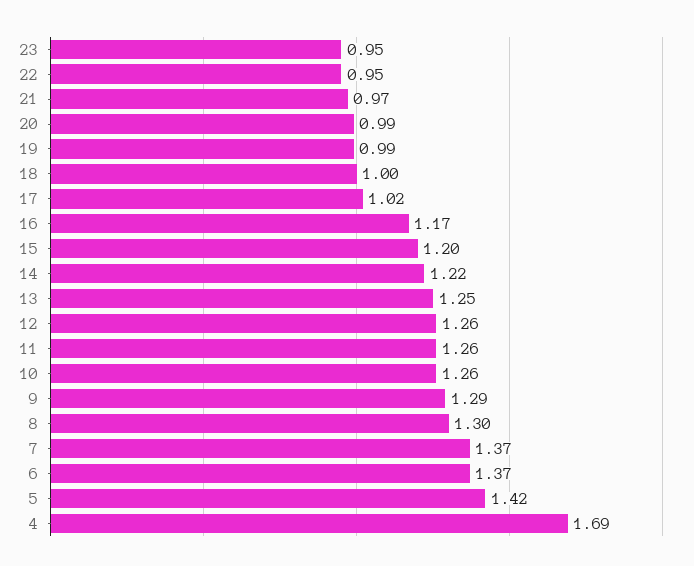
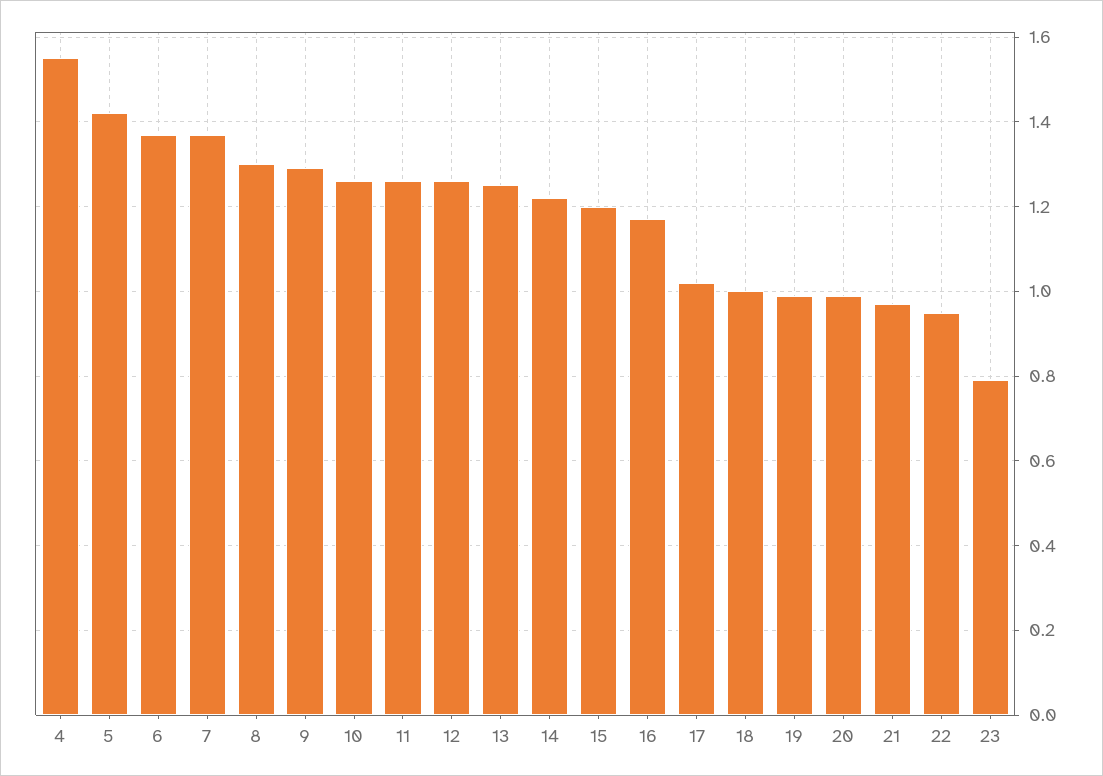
23: 0.95 -> 0.8
4: 1.69 -> 1.55

